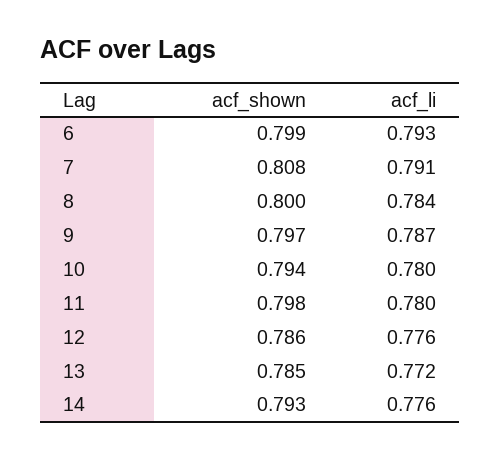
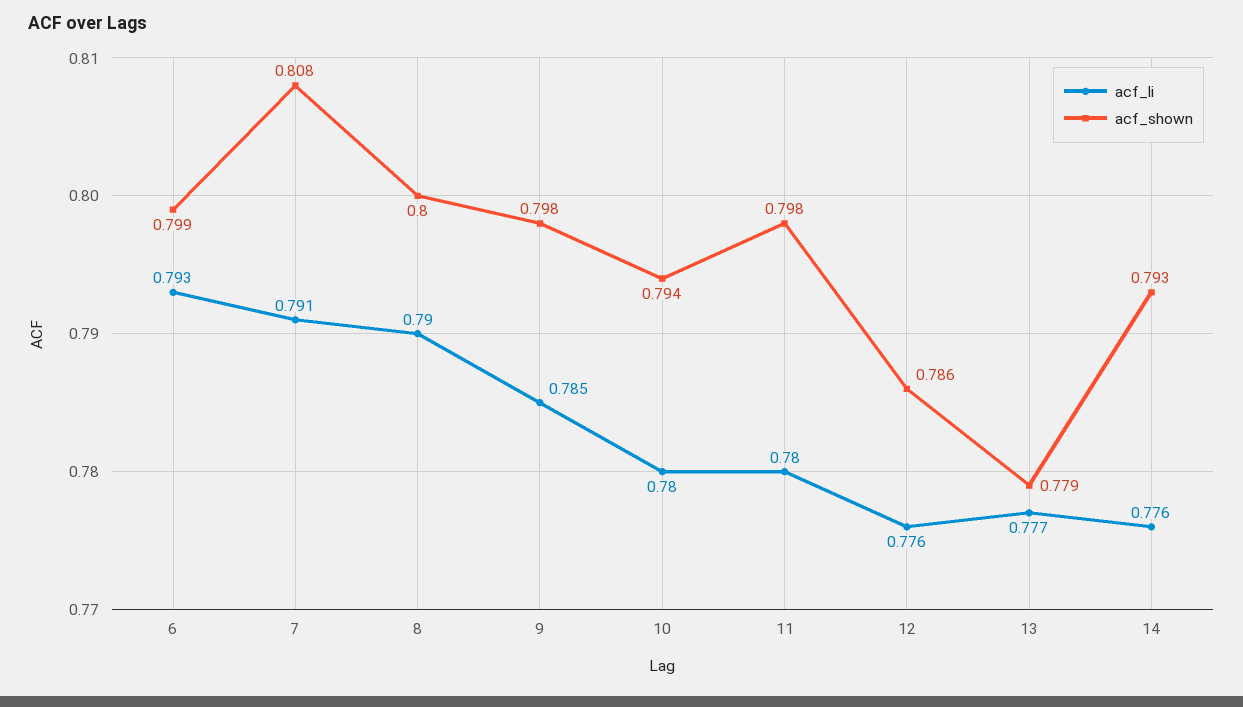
acf_li, 8: 0.784 -> 0.79
acf_shown, 9: 0.797 -> 0.798
acf_li, 9: 0.787 -> 0.785
acf_shown, 13: 0.785 -> 0.779
acf_li, 13: 0.772 -> 0.777

